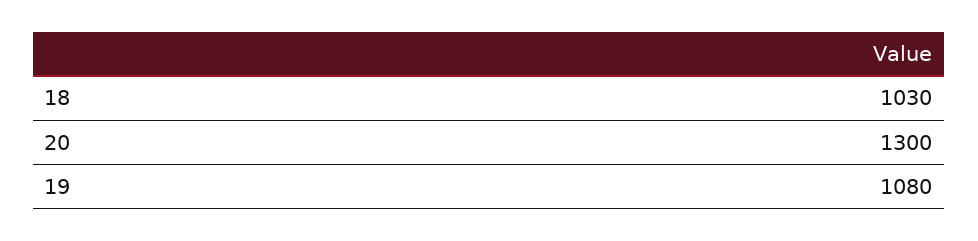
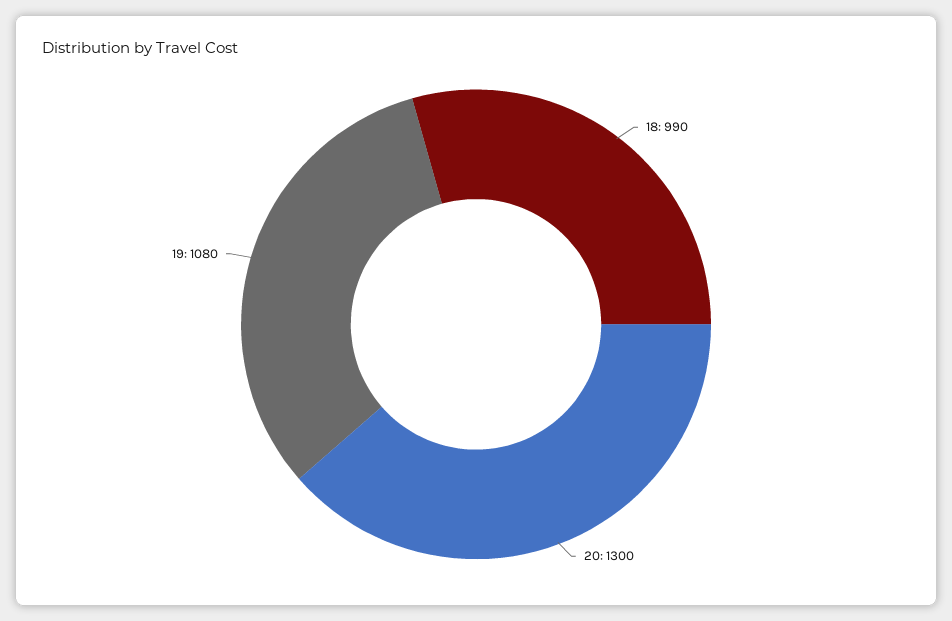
18: 1030 -> 990

